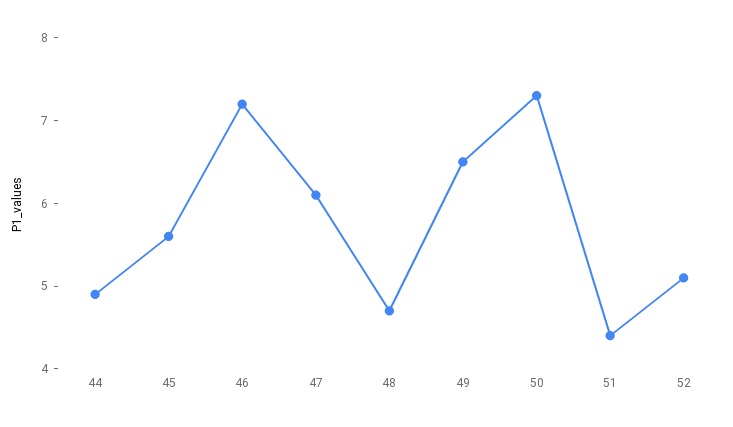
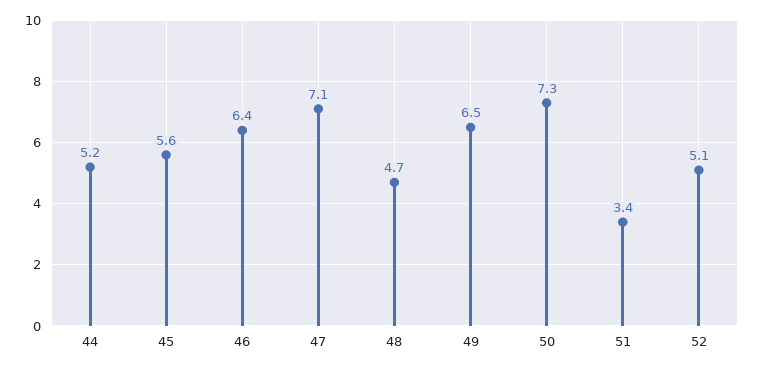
44: 4.9 -> 5.2
46: 7.2 -> 6.4
47: 6.1 -> 7.1
51: 4.4 -> 3.4

